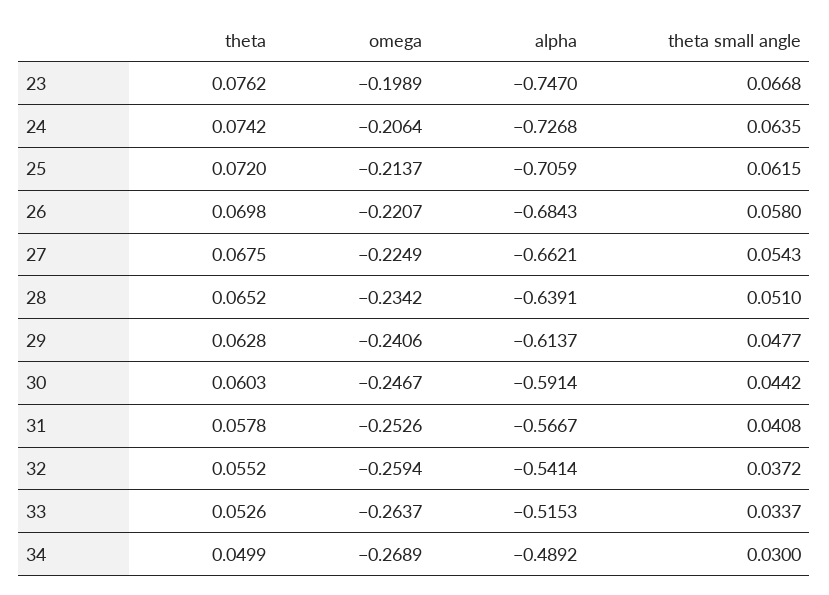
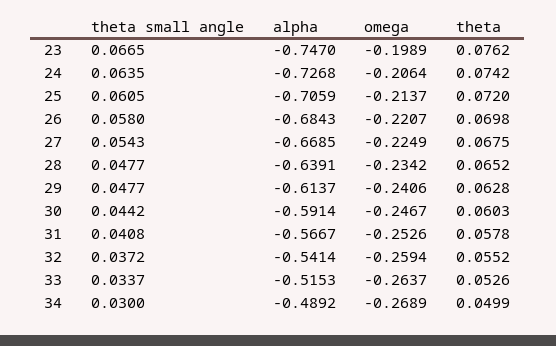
theta small angle, 23: 0.0668 -> 0.0665
theta small angle, 25: 0.0615 -> 0.0605
alpha, 27: -0.6621 -> -0.6685
theta small angle, 28: 0.051 -> 0.0477

